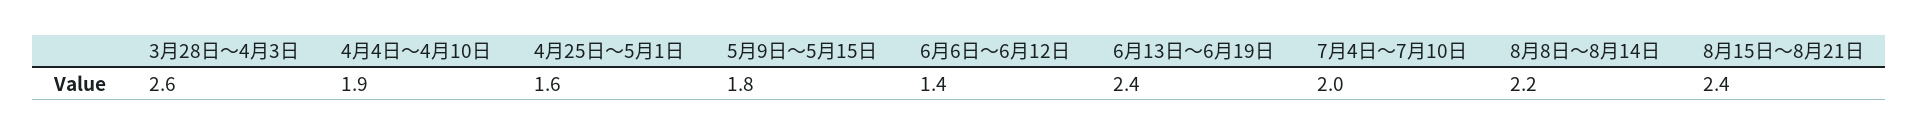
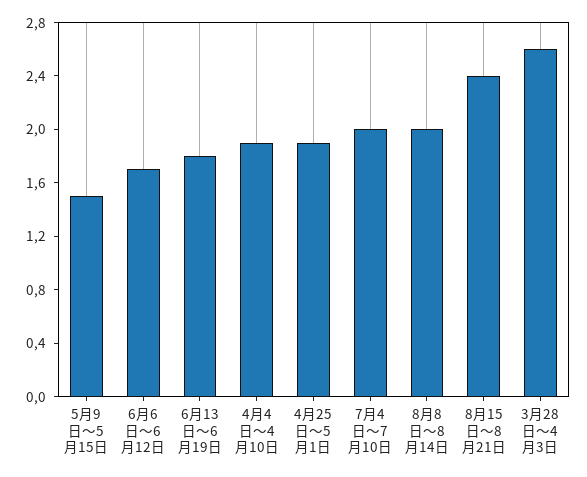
4月25日～5月1日: 1.6 -> 1.9
5月9日～5月15日: 1.8 -> 1.5
6月6日～6月12日: 1.4 -> 1.7
6月13日～6月19日: 2.4 -> 1.8
8月8日～8月14日: 2.2 -> 2

